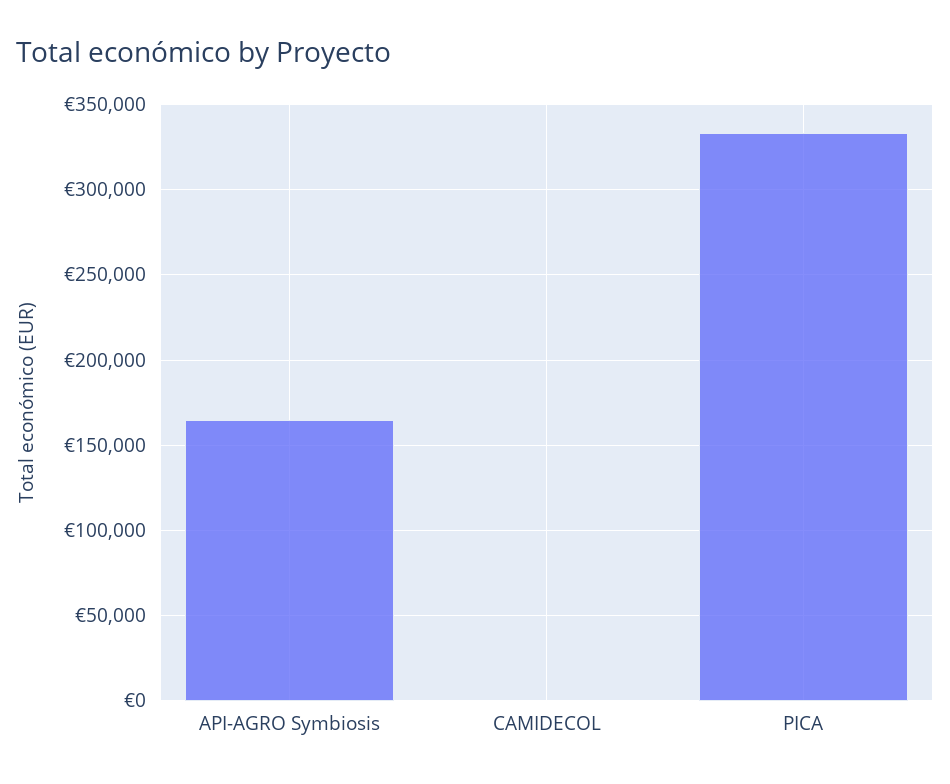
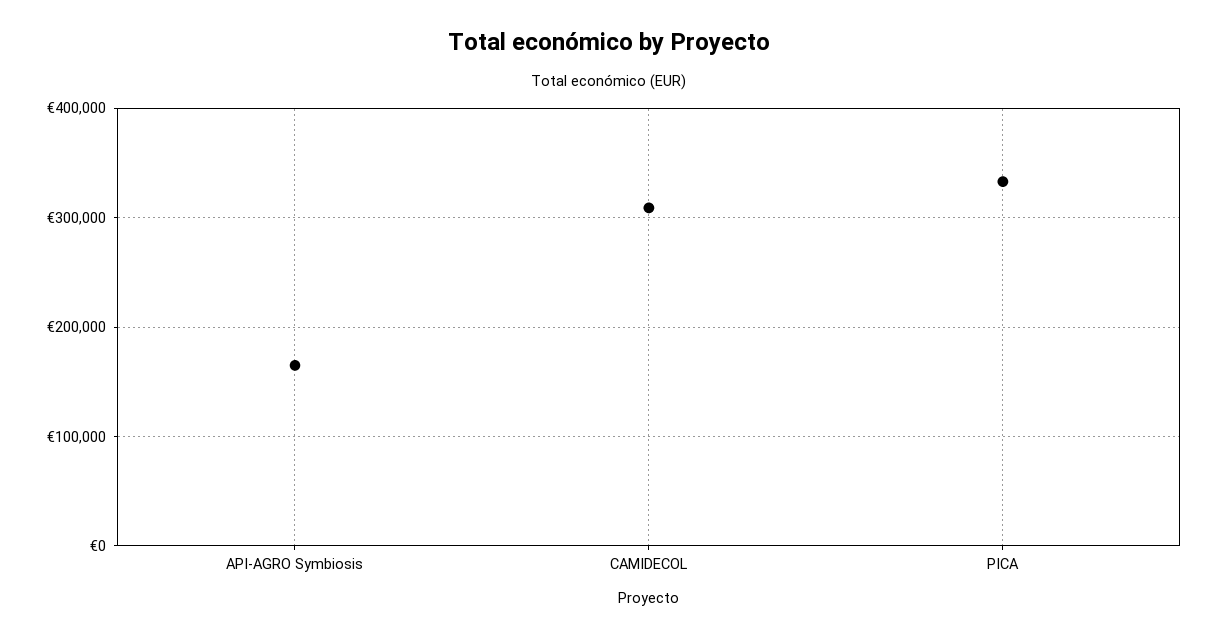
CAMIDECOL: 0 -> 310000

